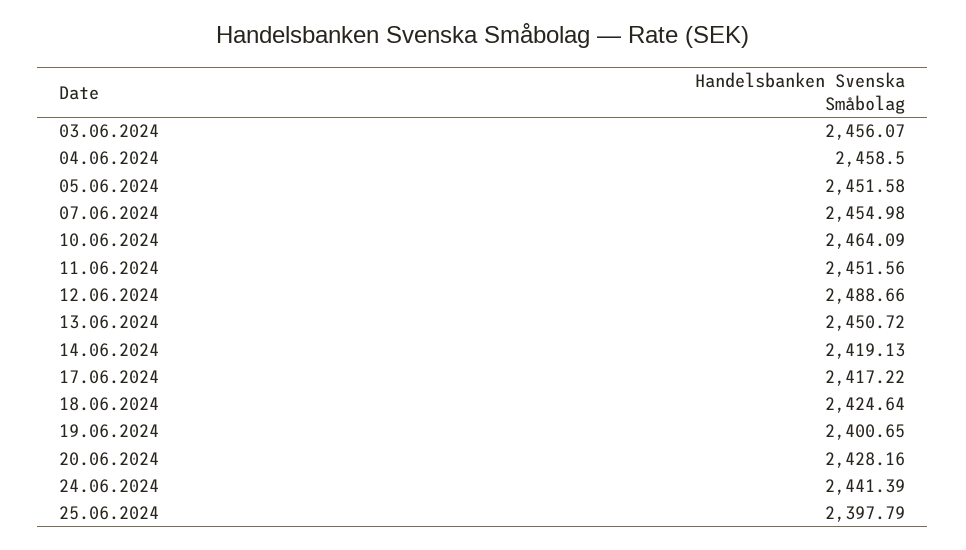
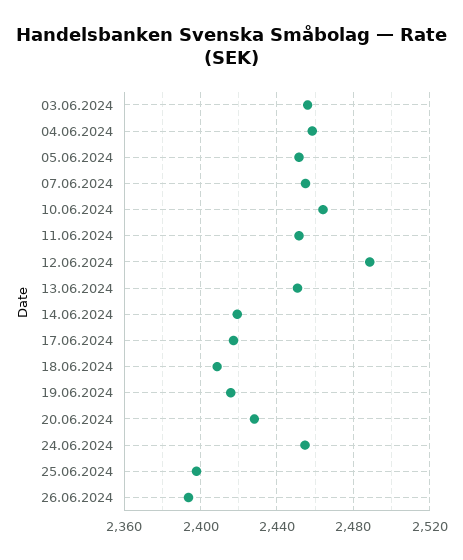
18.06.2024: 2424.64 -> 2410
19.06.2024: 2400.65 -> 2415
24.06.2024: 2441.39 -> 2455
26.06.2024: none -> 2395

